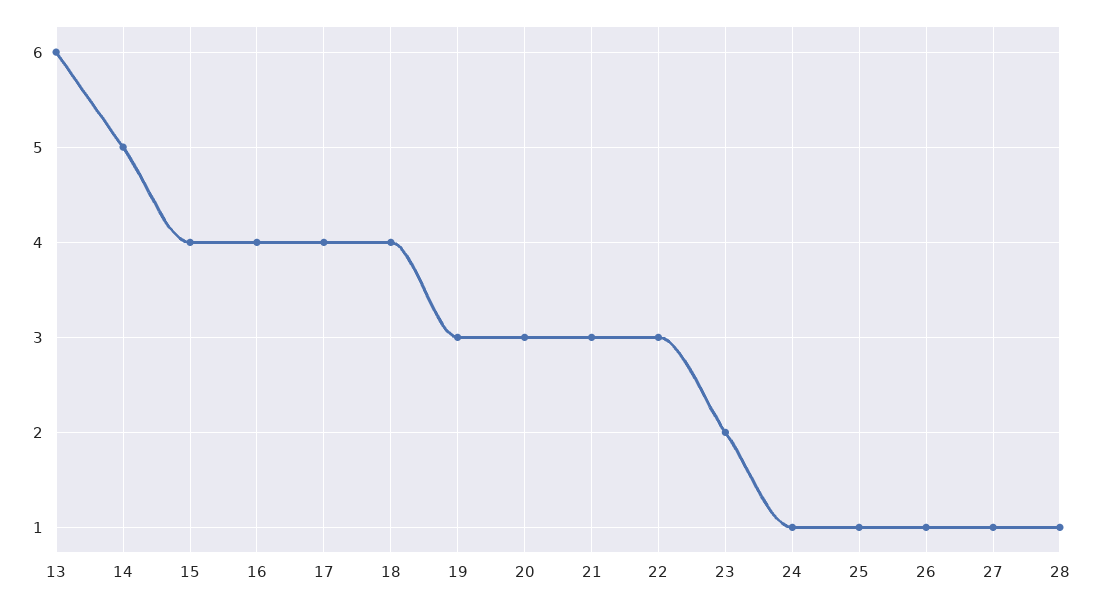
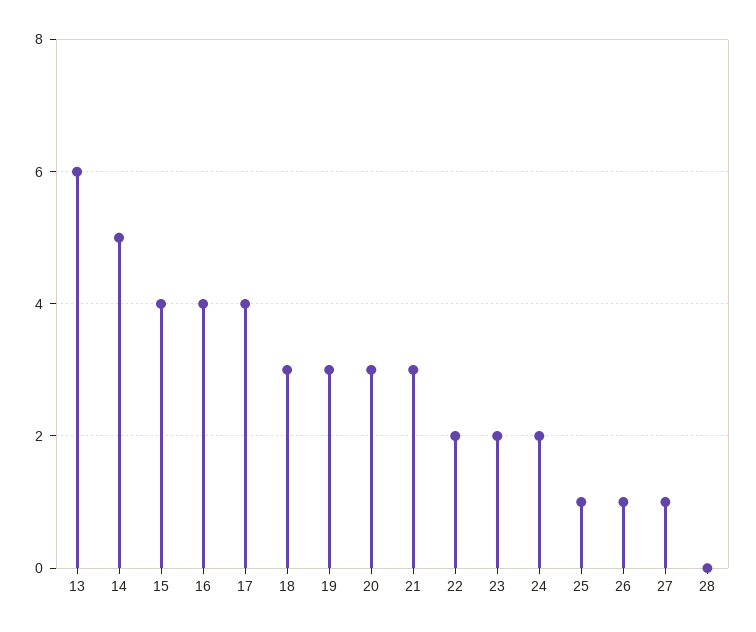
18: 4 -> 3
22: 3 -> 2
24: 1 -> 2
28: 1 -> 0

